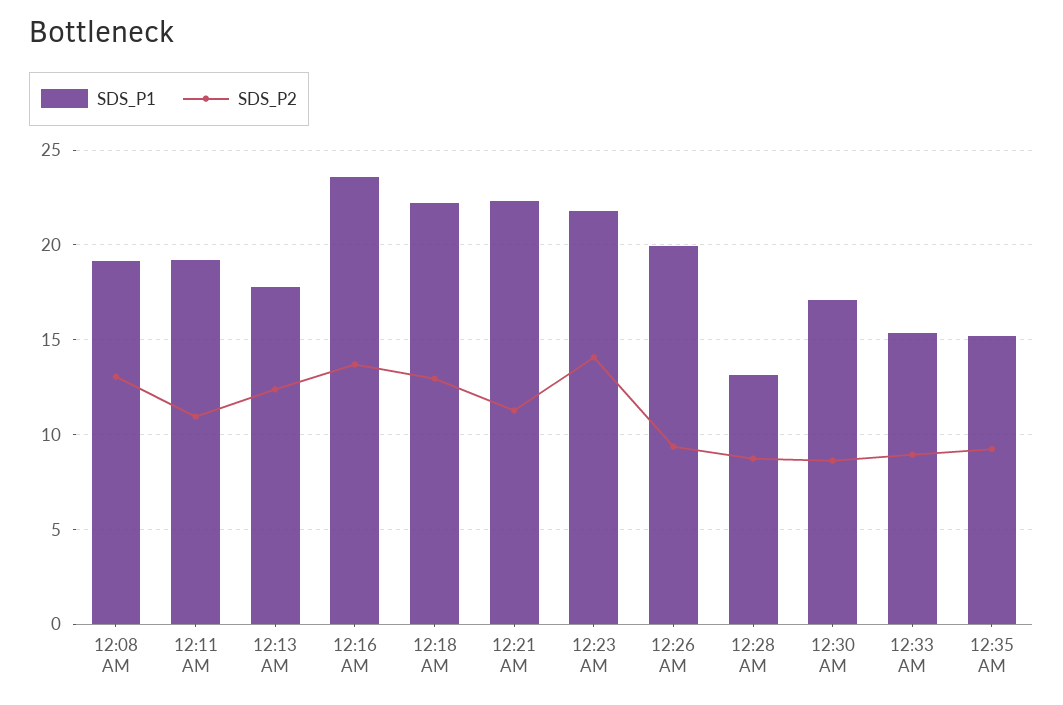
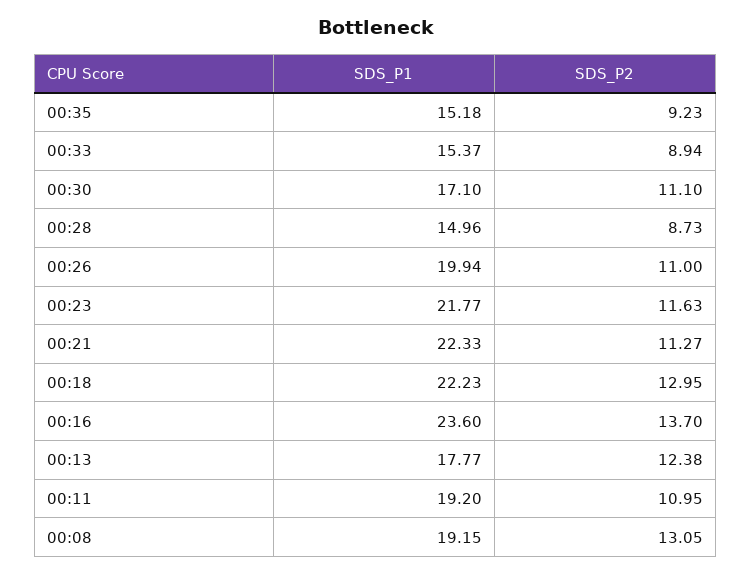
SDS_P2, 12:23 AM: 14 -> 11.63
SDS_P2, 12:26 AM: 9.5 -> 11
SDS_P1, 12:28 AM: 13 -> 14.96
SDS_P2, 12:30 AM: 8.5 -> 11.1

